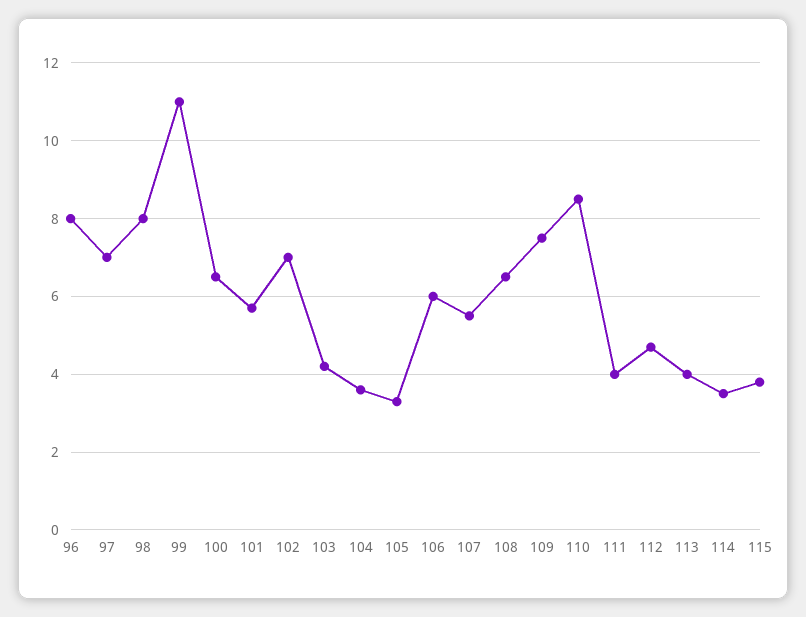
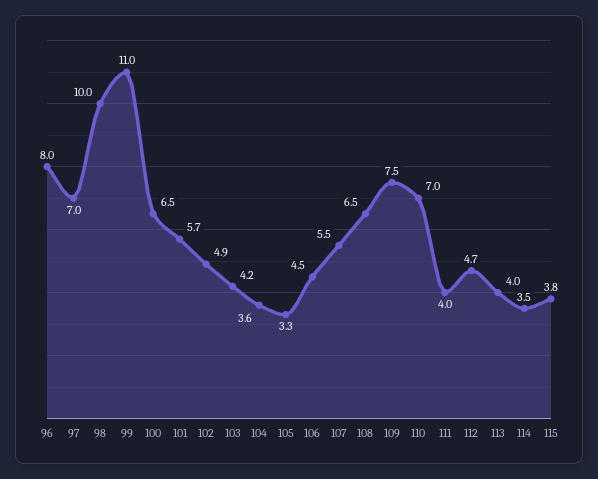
98: 8 -> 10
102: 7 -> 4.9
106: 6 -> 4.5
110: 8.5 -> 7

